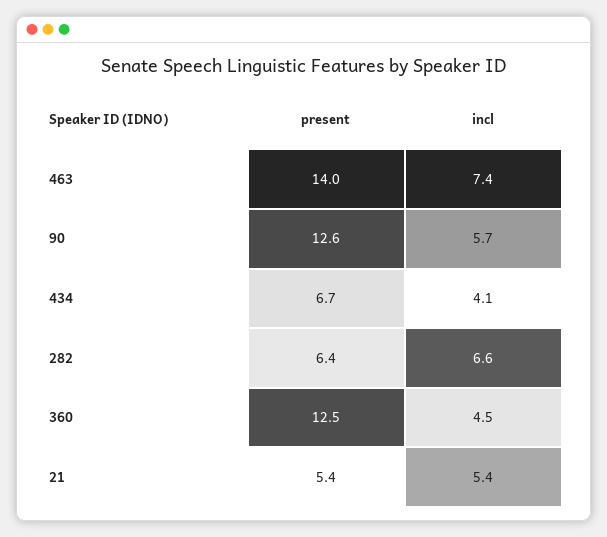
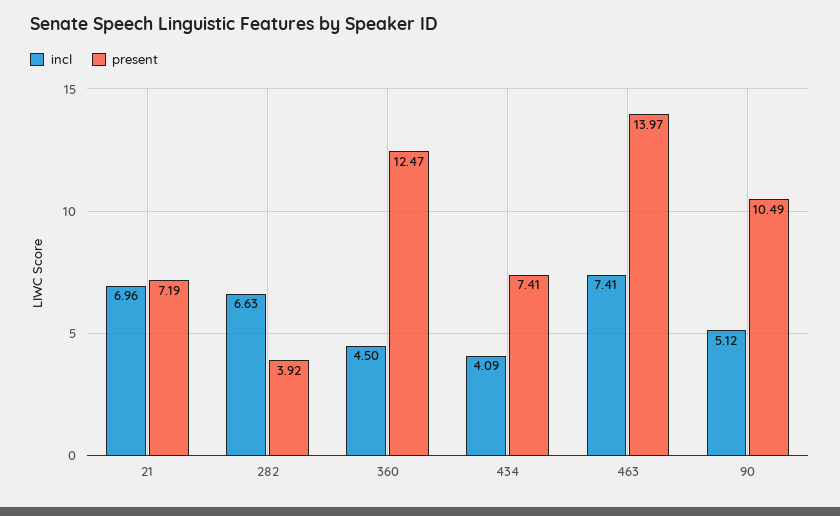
present, 90: 12.6 -> 10.49
incl, 90: 5.7 -> 5.12
present, 434: 6.7 -> 7.41
present, 282: 6.4 -> 3.92
present, 21: 5.4 -> 7.19
incl, 21: 5.4 -> 6.96

